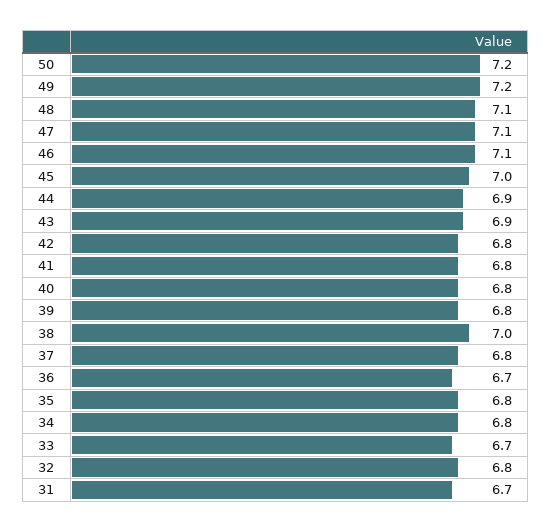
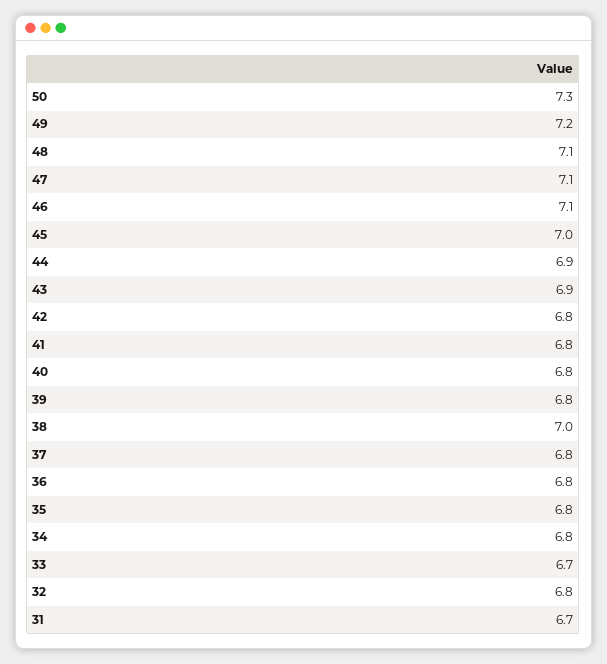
50: 7.2 -> 7.3
36: 6.7 -> 6.8

